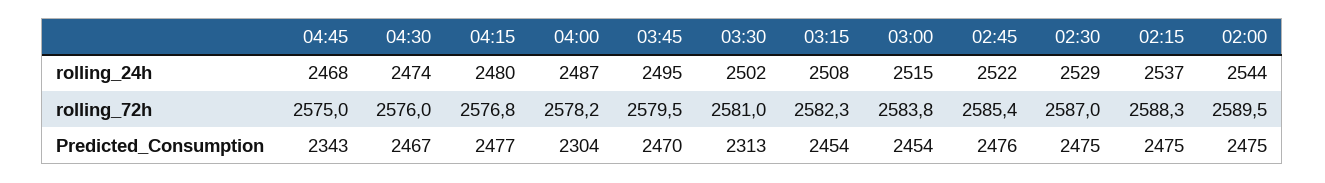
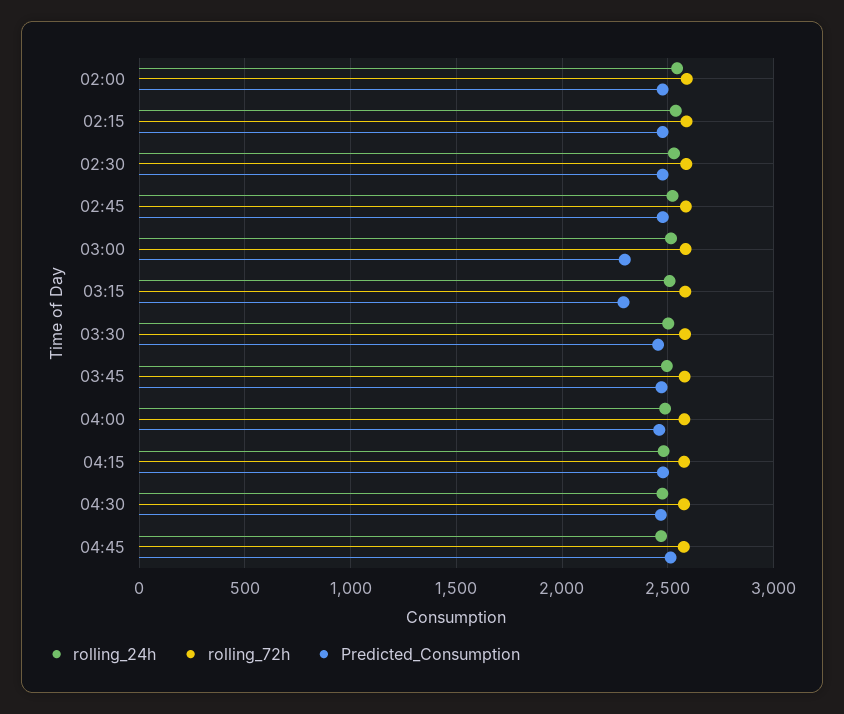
Predicted_Consumption, 04:45: 2343 -> 2500
Predicted_Consumption, 04:00: 2304 -> 2450
Predicted_Consumption, 03:30: 2313 -> 2450
Predicted_Consumption, 03:15: 2454 -> 2300
Predicted_Consumption, 03:00: 2454 -> 2300

